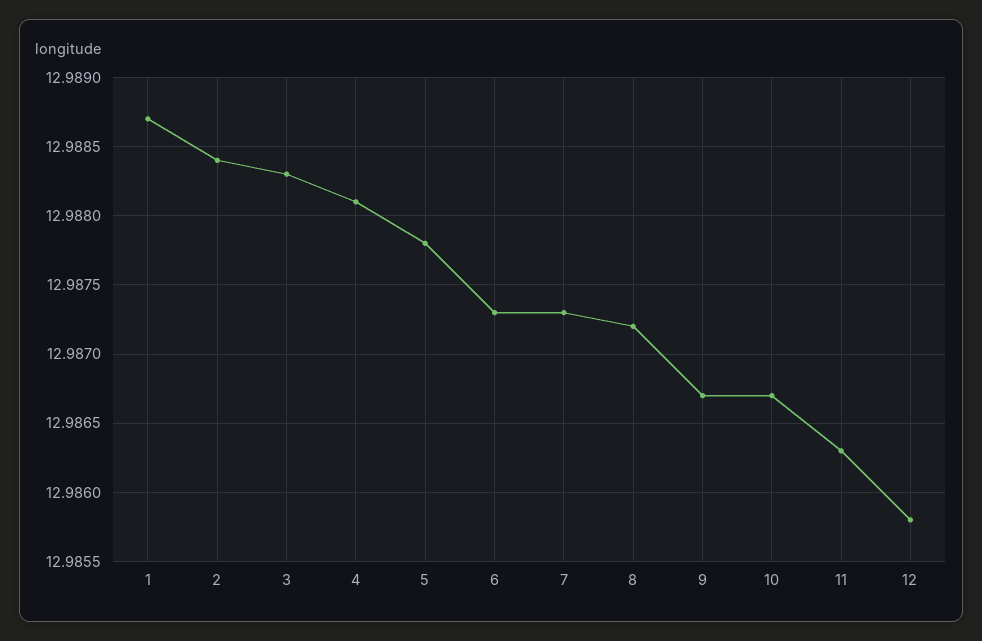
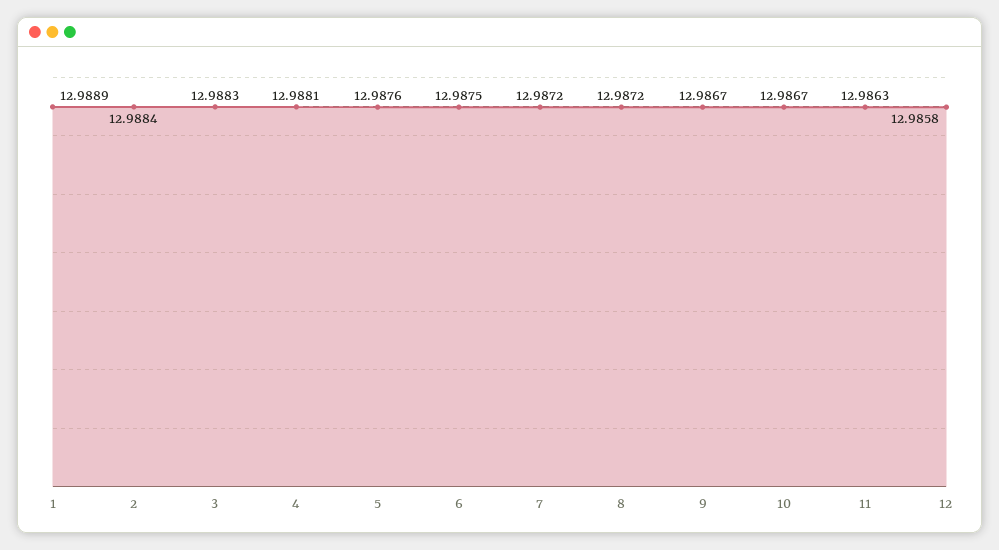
1: 12.9887 -> 12.9889
5: 12.9878 -> 12.9876
6: 12.9873 -> 12.9875
7: 12.9873 -> 12.9872

